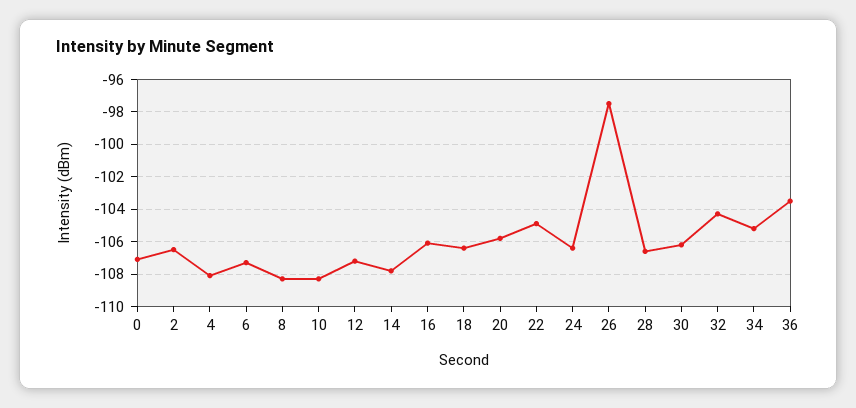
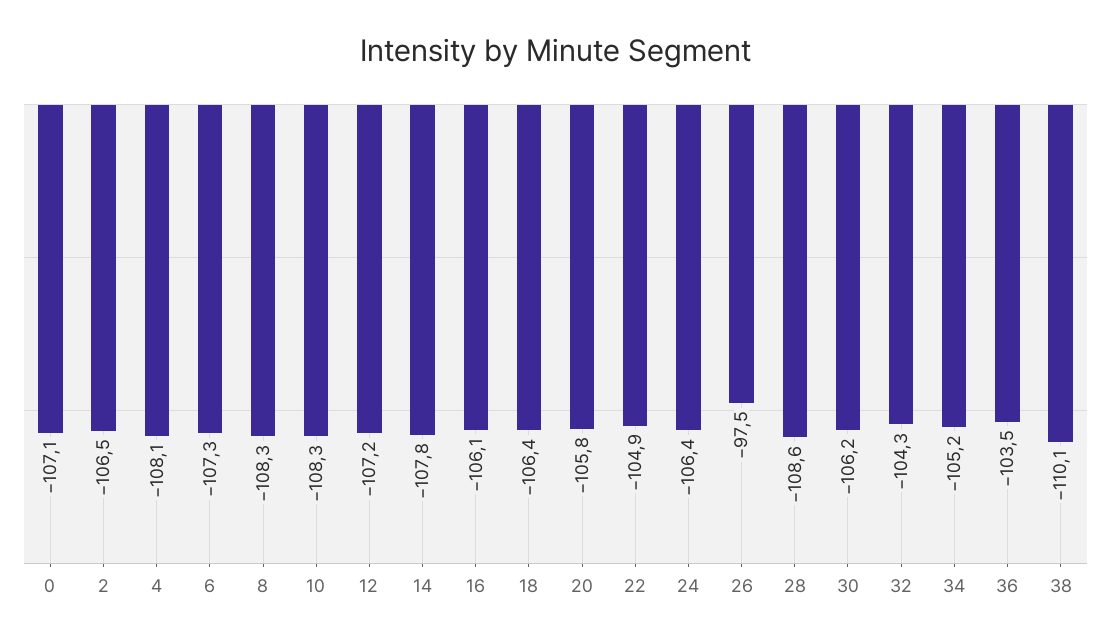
28: -106.5 -> -108.6
38: none -> -110.1

